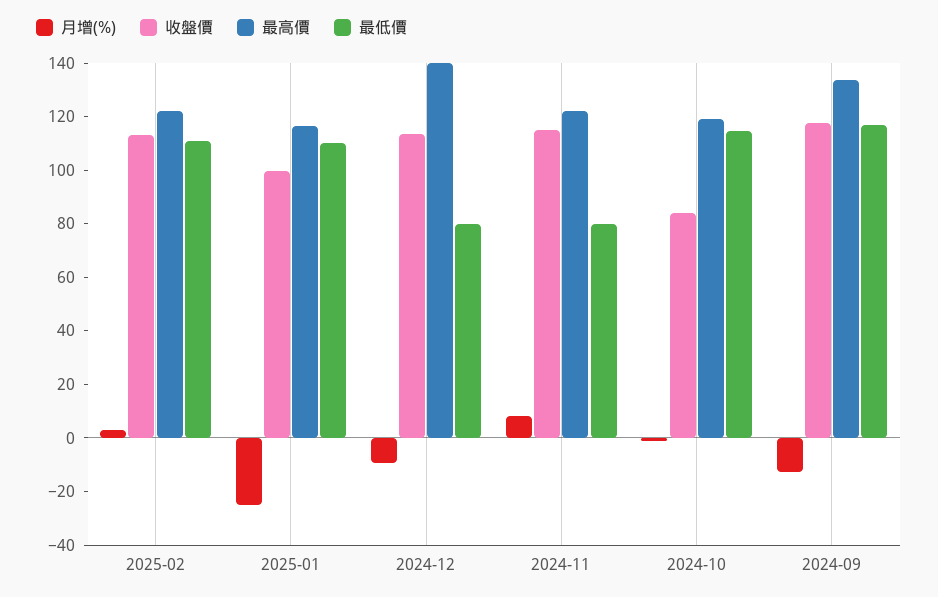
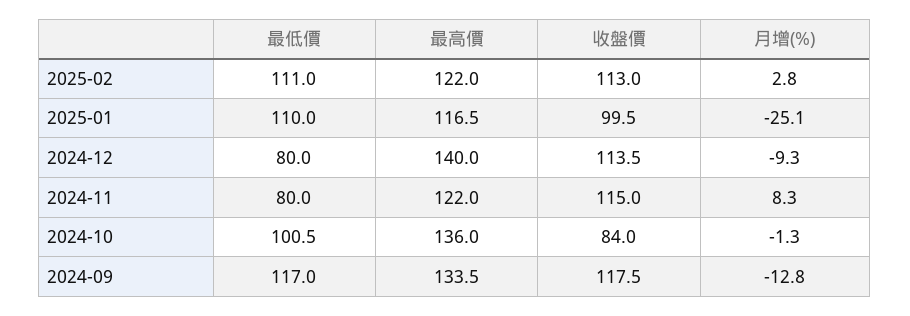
最高價, 2024-10: 120 -> 136
最低價, 2024-10: 115 -> 100.5

